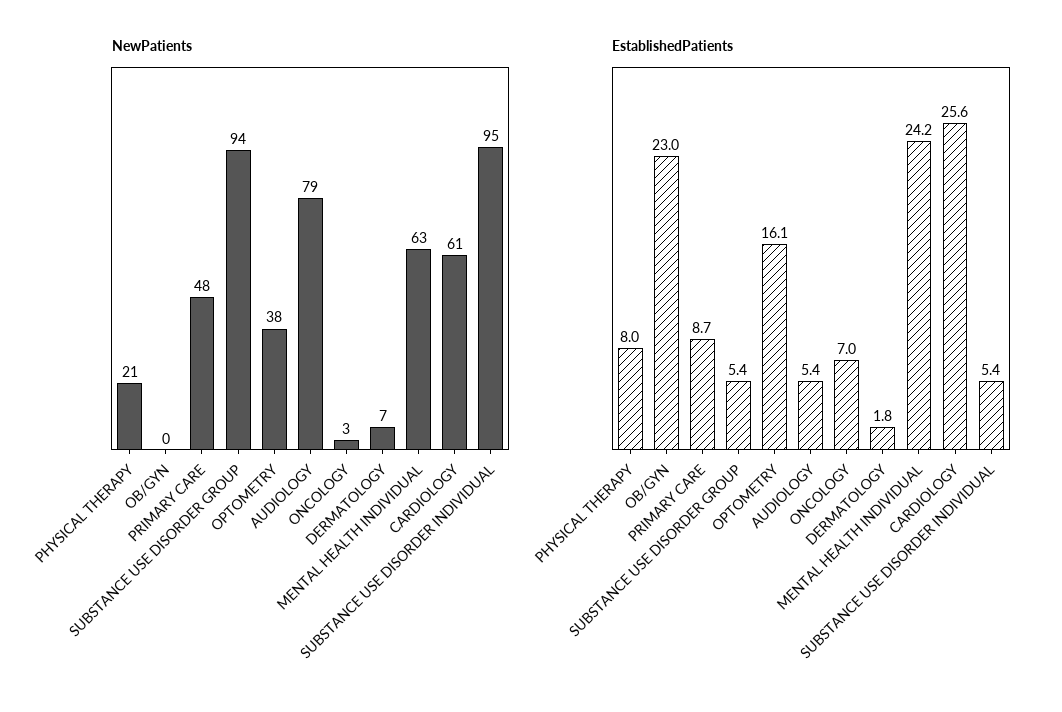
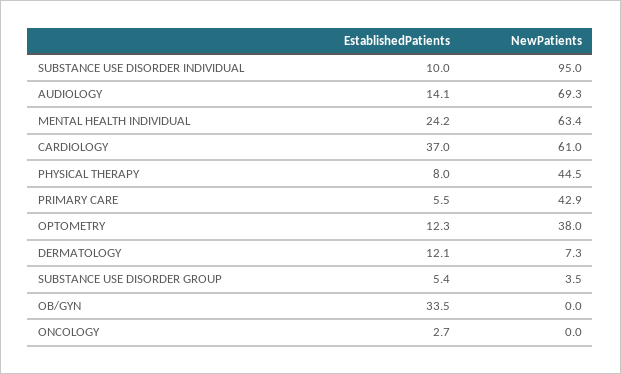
NewPatients, PHYSICAL THERAPY: 21 -> 44.5
NewPatients, PRIMARY CARE: 48 -> 42.9
NewPatients, SUBSTANCE USE DISORDER GROUP: 94 -> 3.5
NewPatients, AUDIOLOGY: 79 -> 69.3
NewPatients, ONCOLOGY: 3 -> 0
EstablishedPatients, OB/GYN: 23 -> 33.5
EstablishedPatients, PRIMARY CARE: 8.7 -> 5.5
EstablishedPatients, OPTOMETRY: 16.1 -> 12.3
EstablishedPatients, AUDIOLOGY: 5.4 -> 14.1
EstablishedPatients, ONCOLOGY: 7 -> 2.7
EstablishedPatients, DERMATOLOGY: 1.8 -> 12.1
EstablishedPatients, CARDIOLOGY: 25.6 -> 37
EstablishedPatients, SUBSTANCE USE DISORDER INDIVIDUAL: 5.4 -> 10

